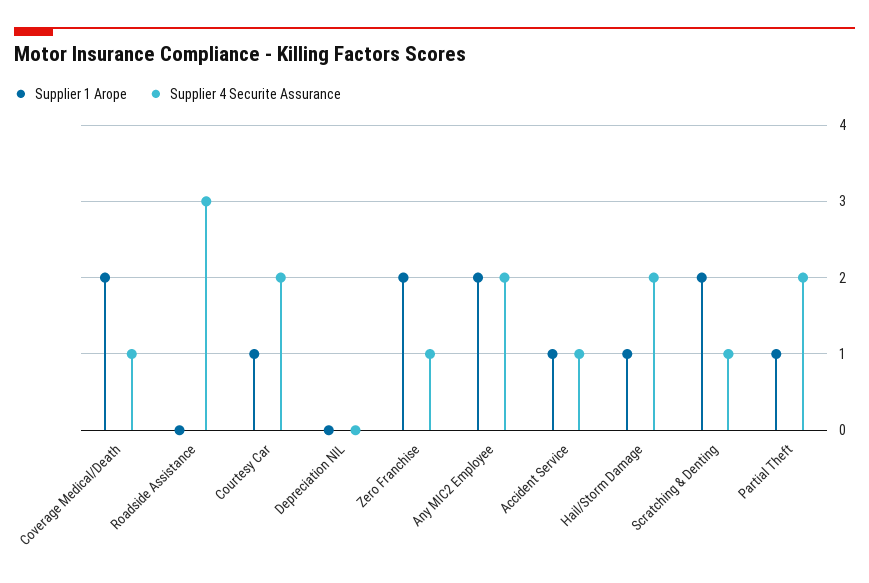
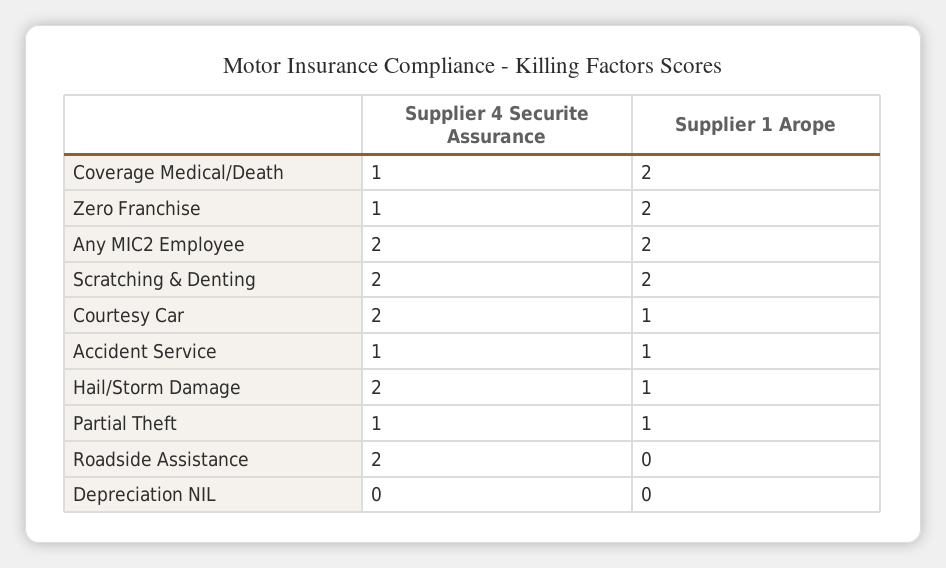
Supplier 4 Securite Assurance, Roadside Assistance: 3 -> 2
Supplier 4 Securite Assurance, Scratching & Denting: 1 -> 2
Supplier 4 Securite Assurance, Partial Theft: 2 -> 1

